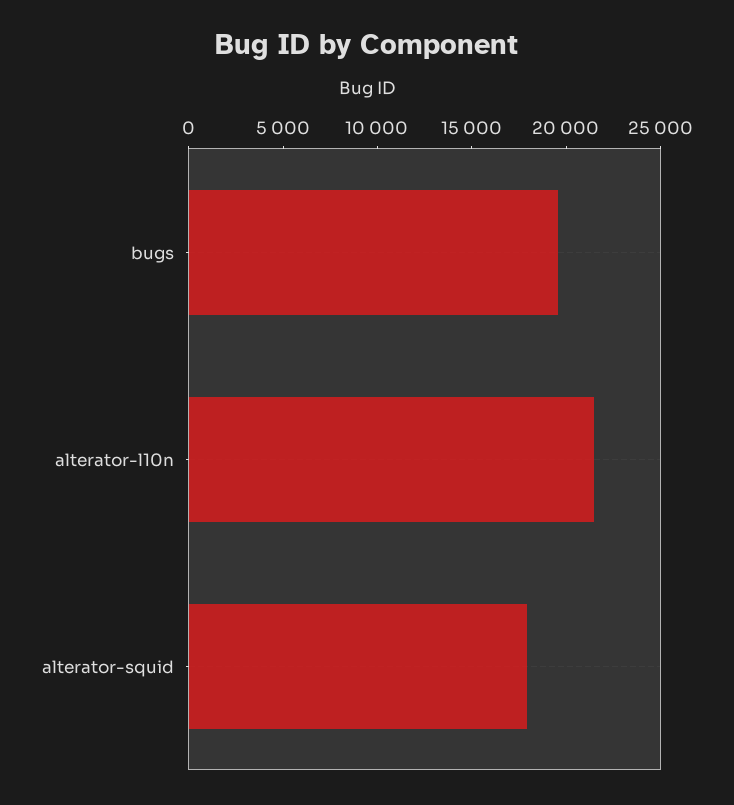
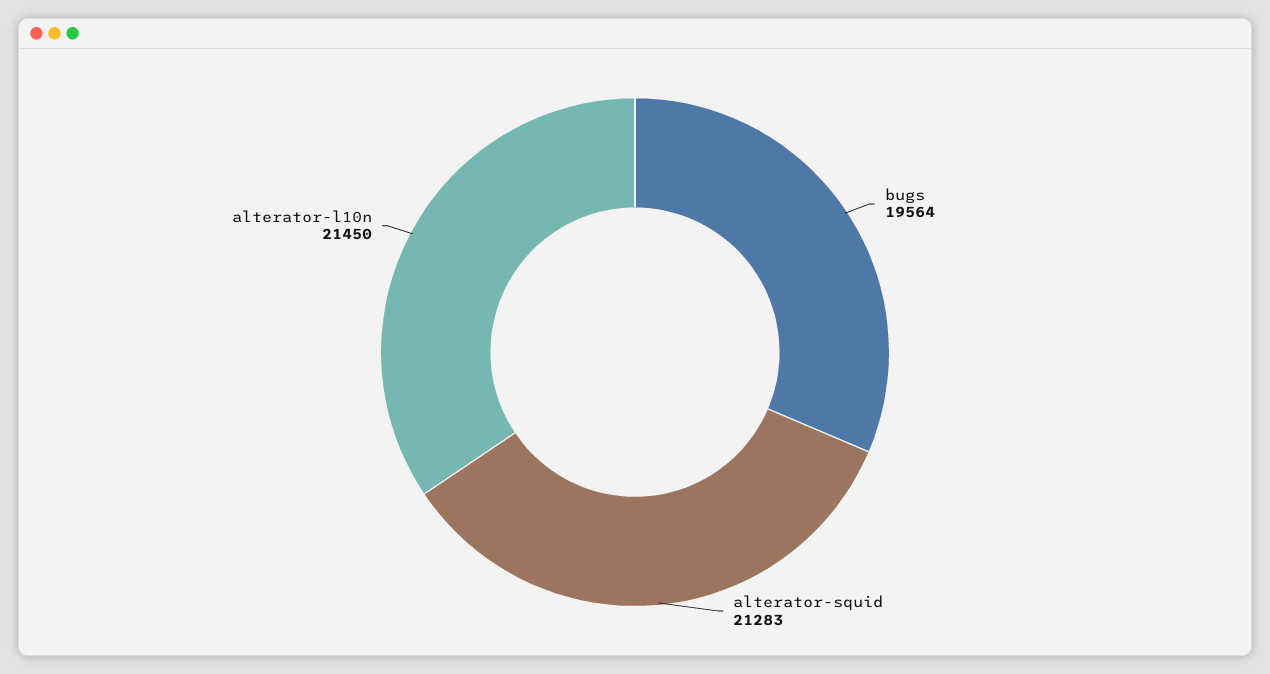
alterator-squid: 18000 -> 21283

